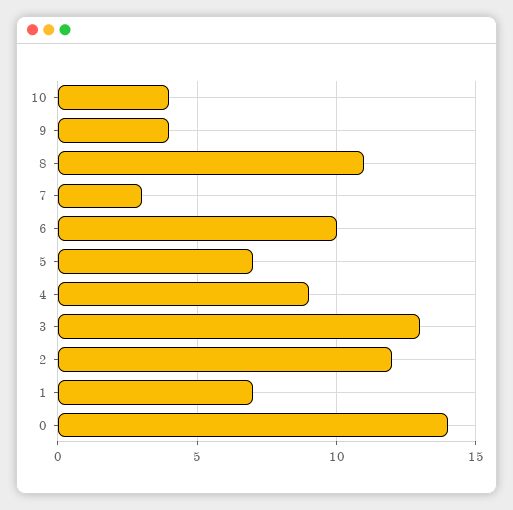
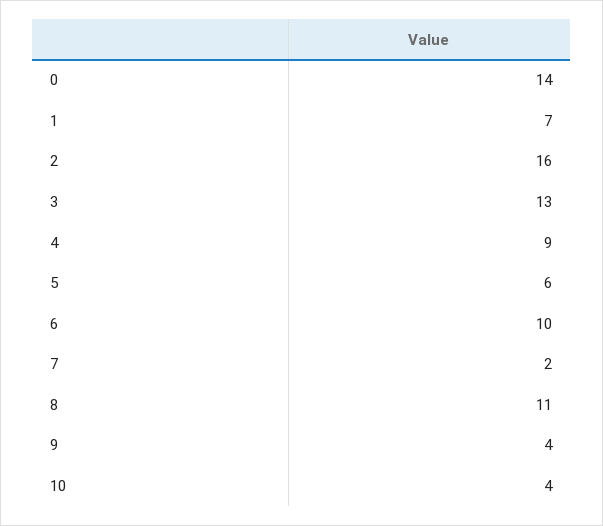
7: 3 -> 2
5: 7 -> 6
2: 12 -> 16

